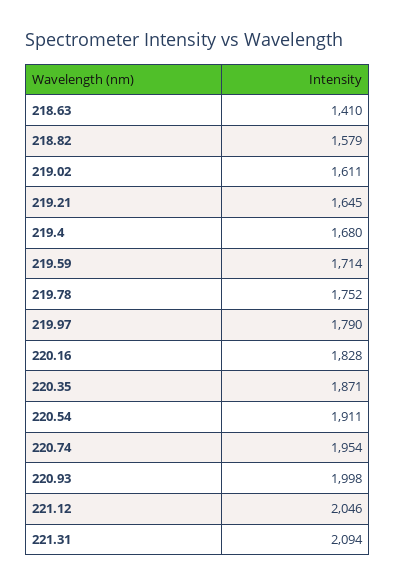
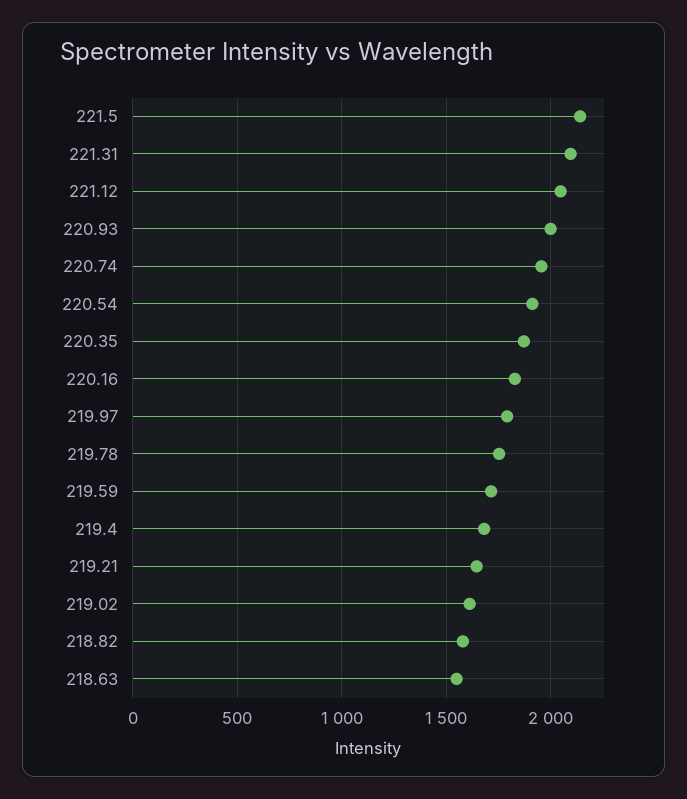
218.63: 1410 -> 1550
221.5: none -> 2150

